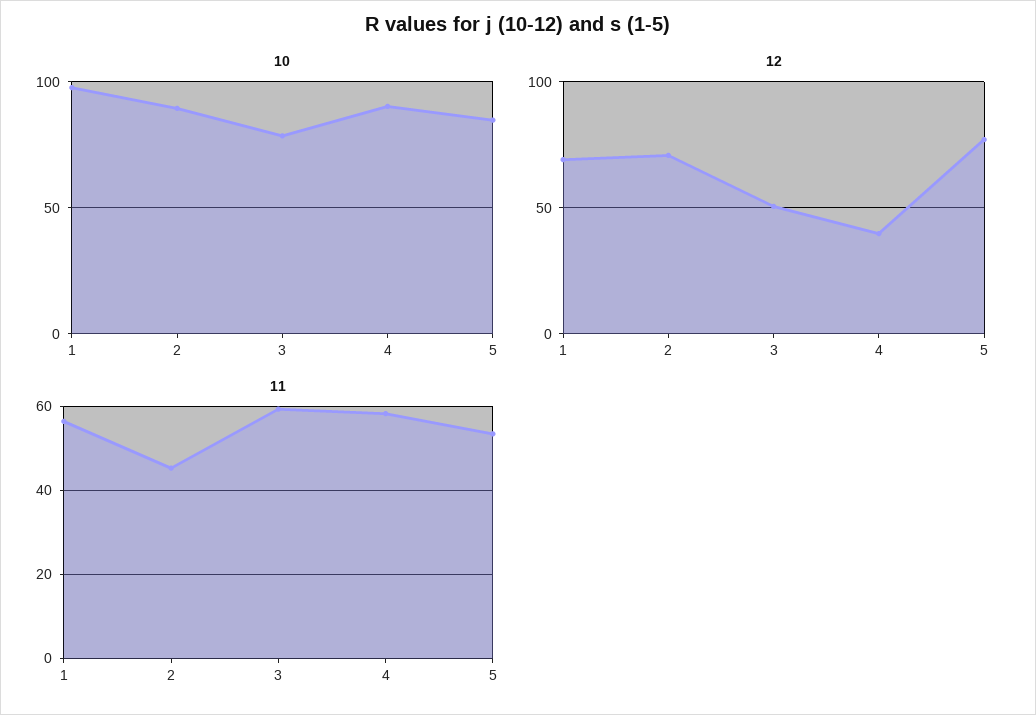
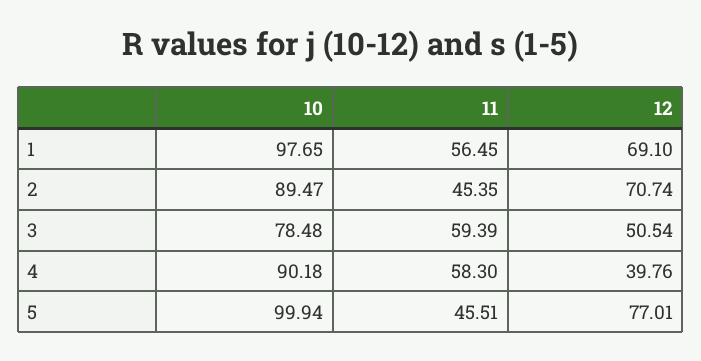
10, 5: 85 -> 99.94
11, 5: 54 -> 45.51

